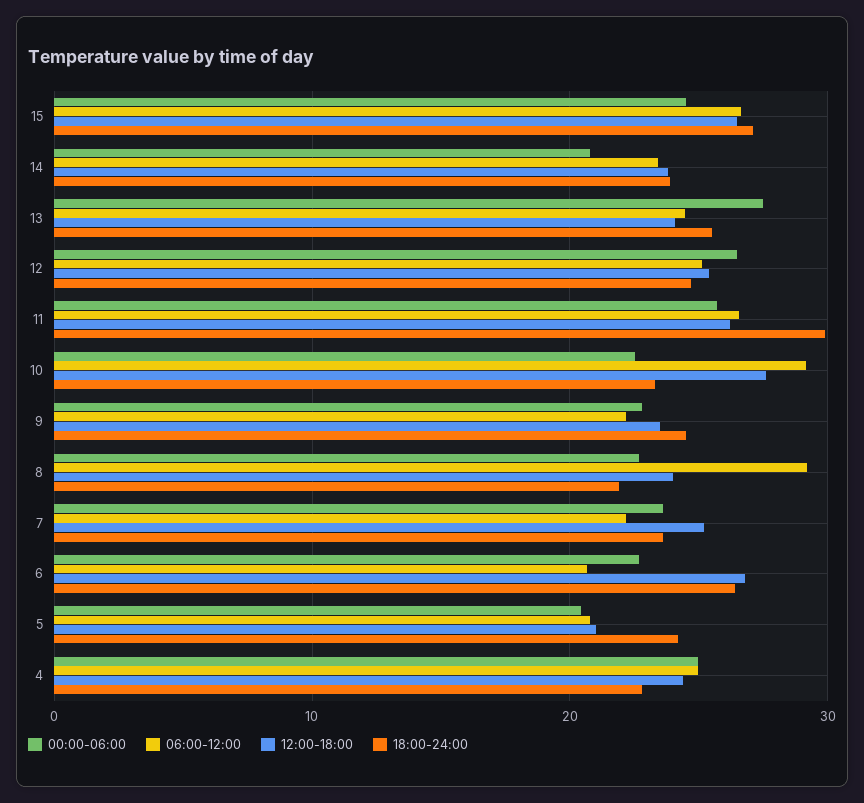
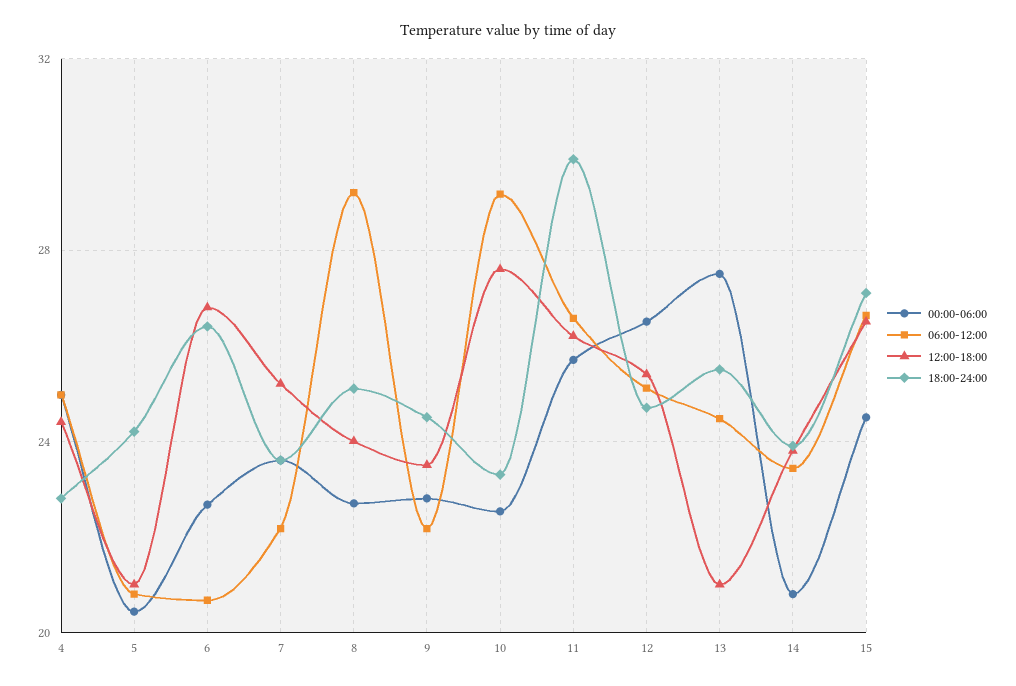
12:00-18:00, 13: 24 -> 21
18:00-24:00, 8: 22 -> 25

